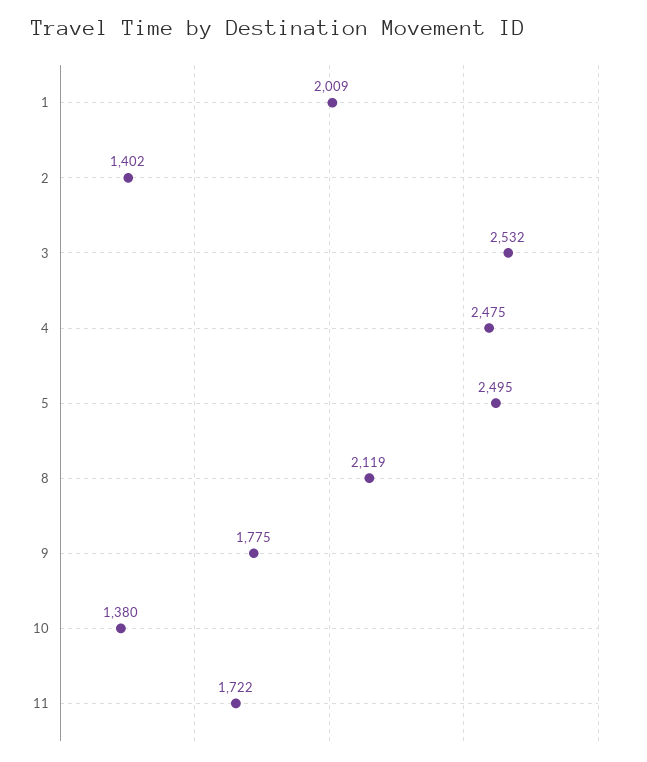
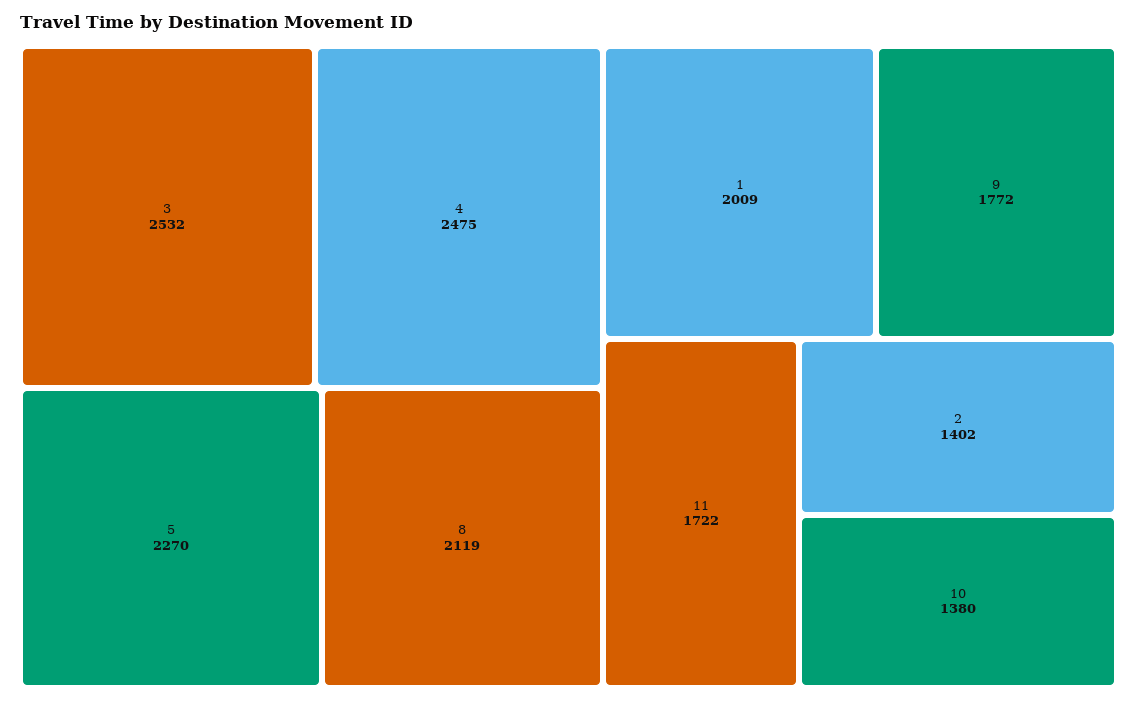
5: 2495 -> 2270
9: 1775 -> 1772

